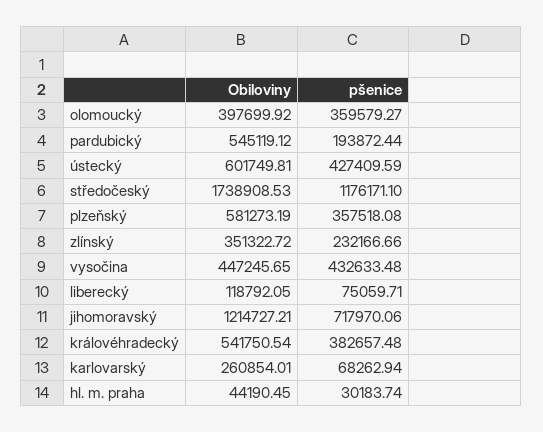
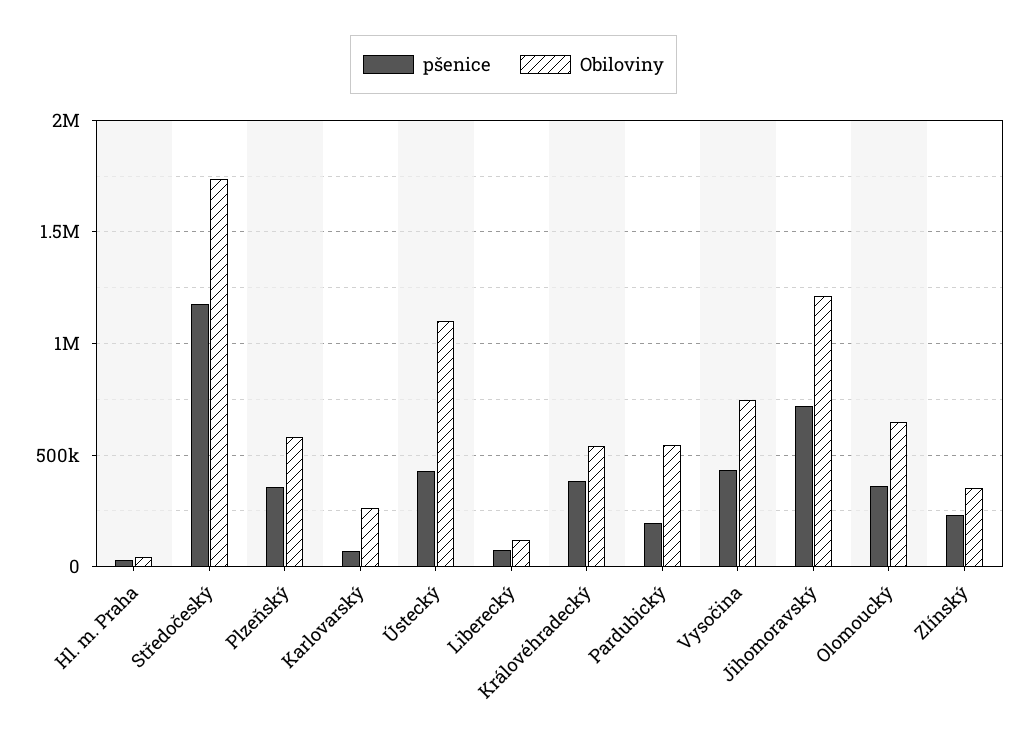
Obiloviny, olomoucký: 397699.92 -> 650000
Obiloviny, ústecký: 601749.81 -> 1100000
Obiloviny, vysočina: 447245.65 -> 750000

